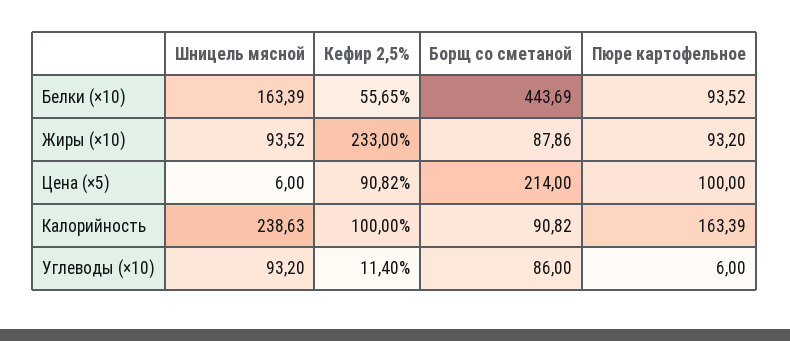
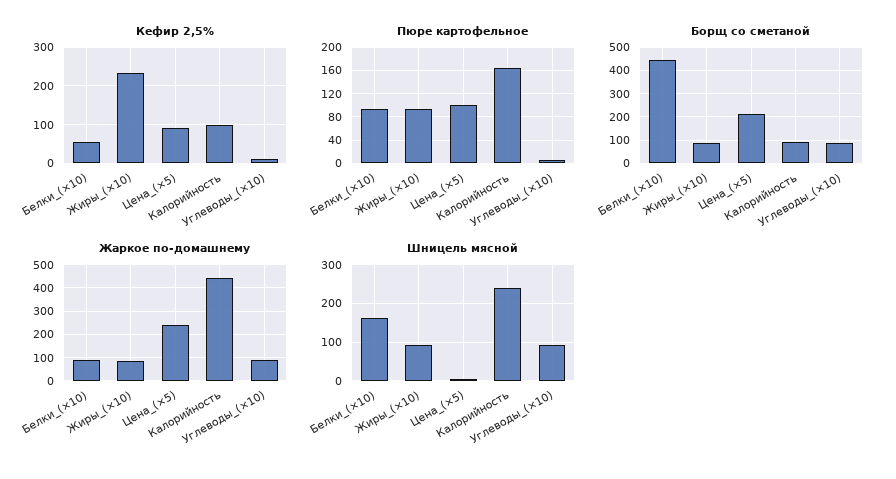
Жаркое по-домашнему, Белки (×10): none -> 100
Жаркое по-домашнему, Жиры (×10): none -> 100
Жаркое по-домашнему, Цена (×5): none -> 250
Жаркое по-домашнему, Калорийность: none -> 450
Жаркое по-домашнему, Углеводы (×10): none -> 100

